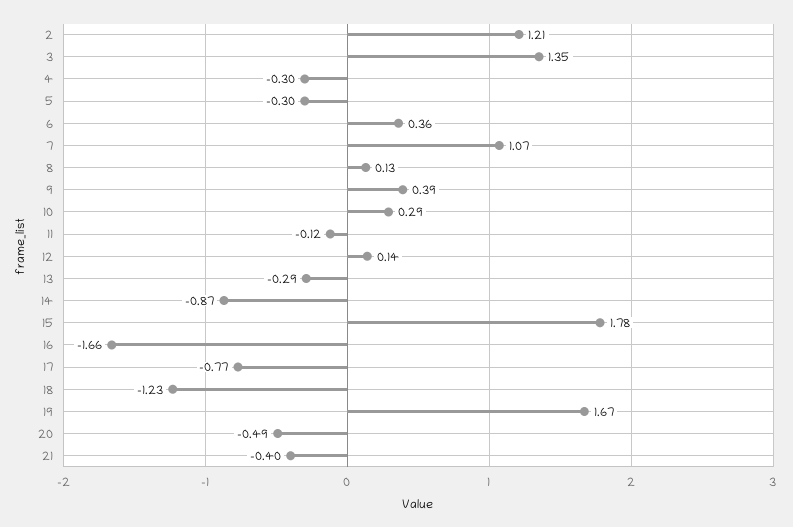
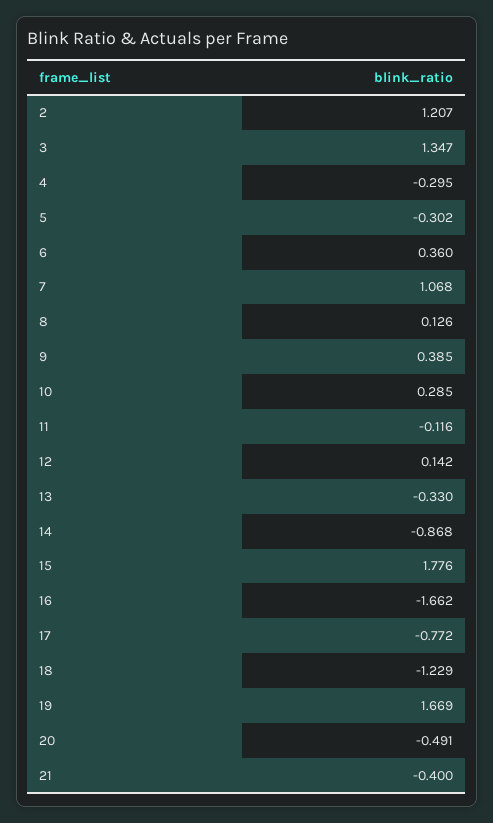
13: -0.29 -> -0.33

